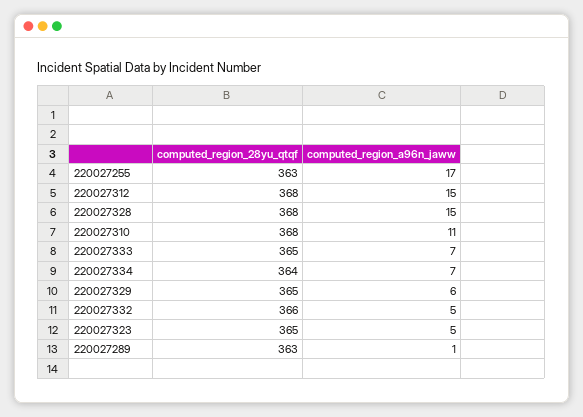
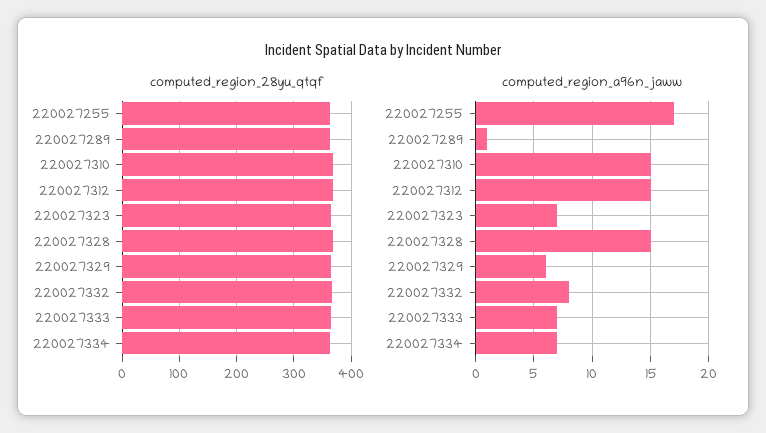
computed_region_a96n_jaww, 220027310: 11 -> 15
computed_region_a96n_jaww, 220027332: 5 -> 8
computed_region_a96n_jaww, 220027323: 5 -> 7

